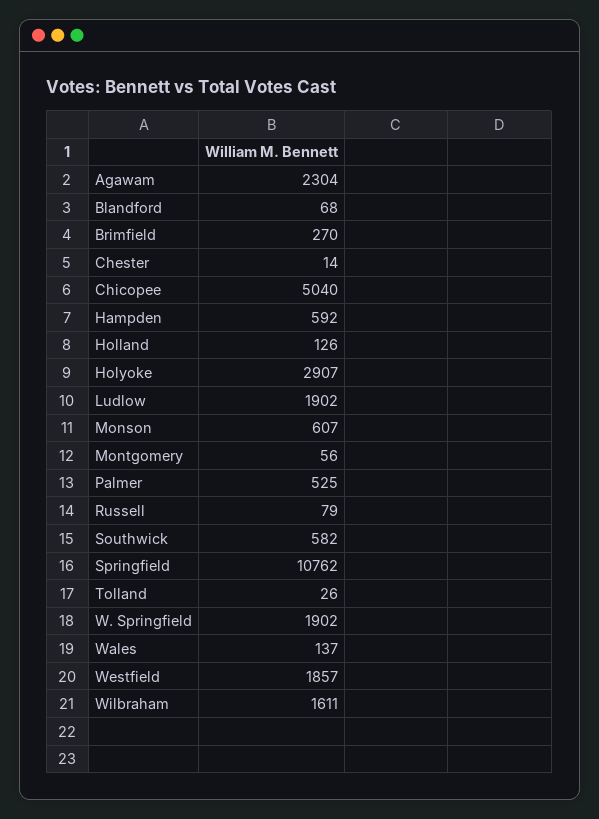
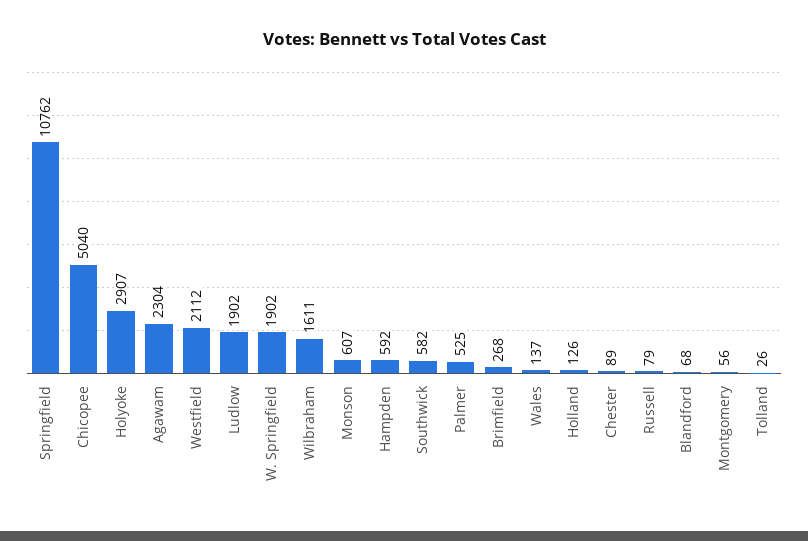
Brimfield: 270 -> 268
Chester: 14 -> 89
Westfield: 1857 -> 2112

